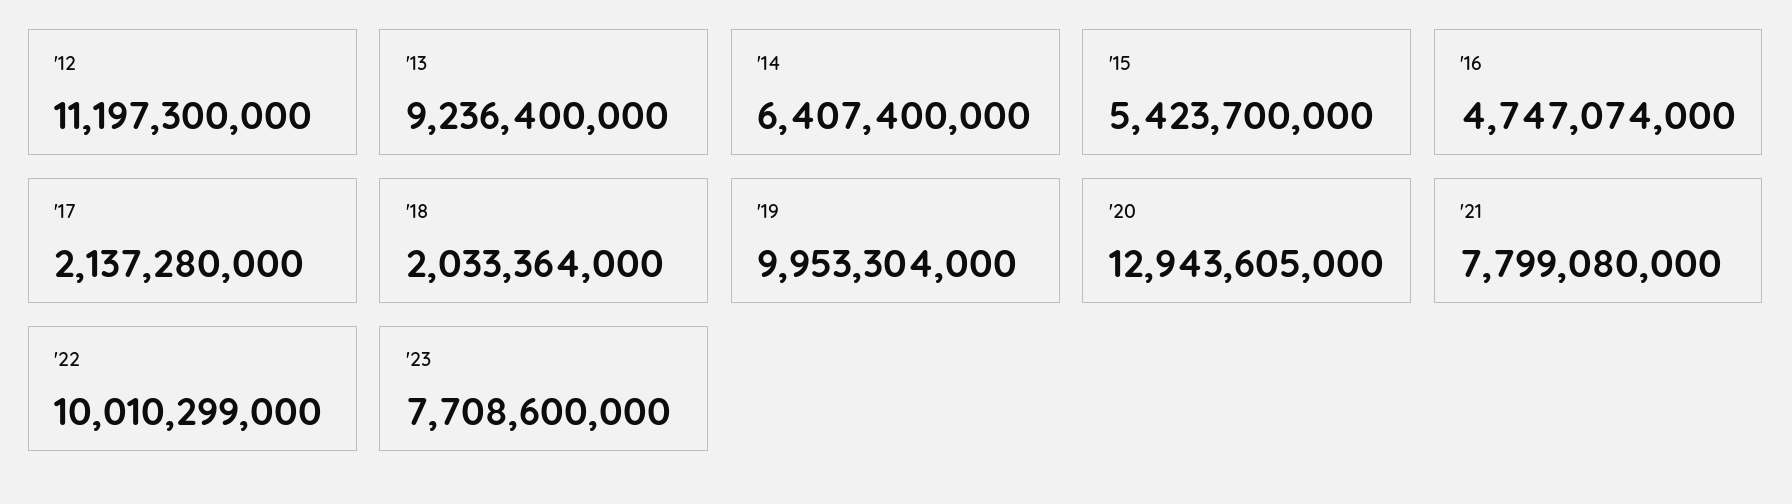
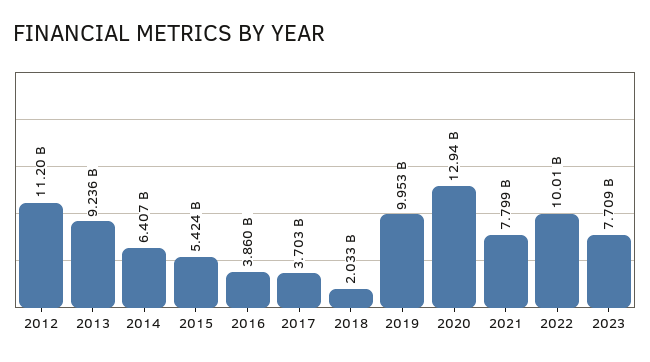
'16: 4747074000 -> 3860000000
'17: 2137280000 -> 3703000000

